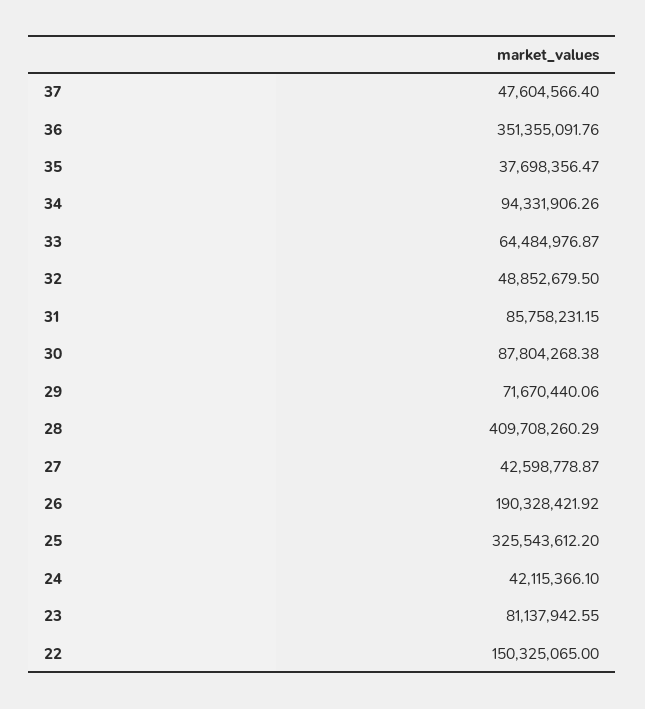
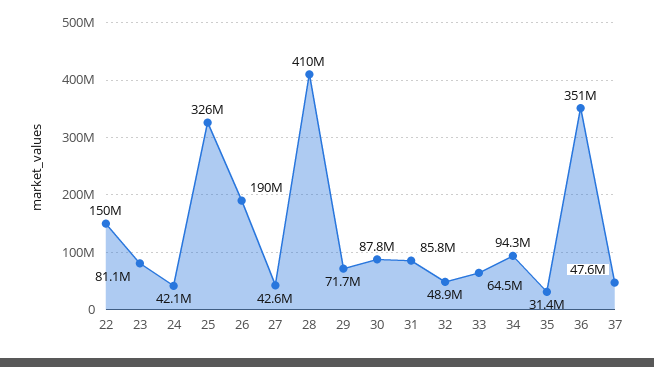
35: 37698356.47 -> 31400000

